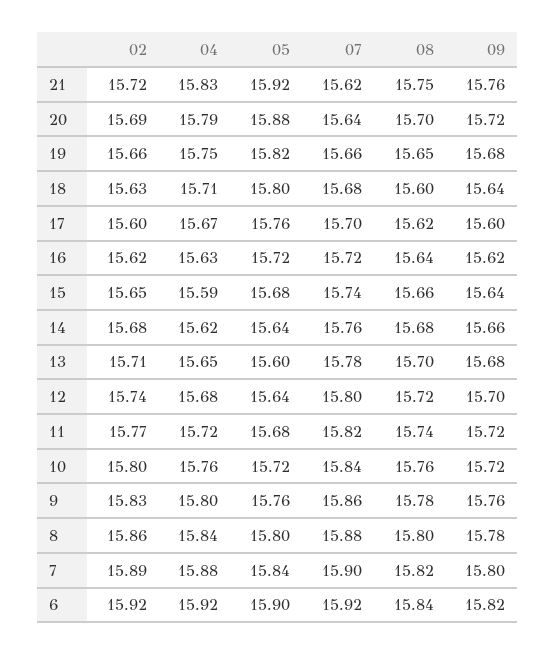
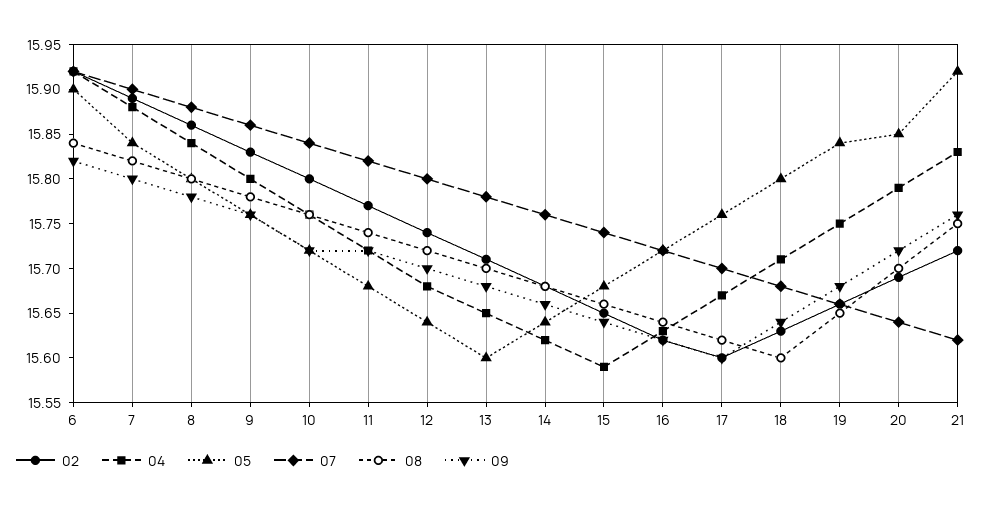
05, 20: 15.88 -> 15.85
05, 19: 15.82 -> 15.84

